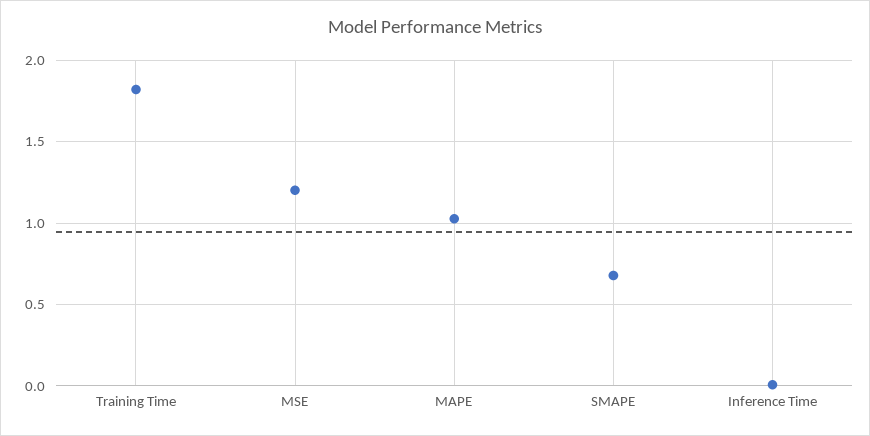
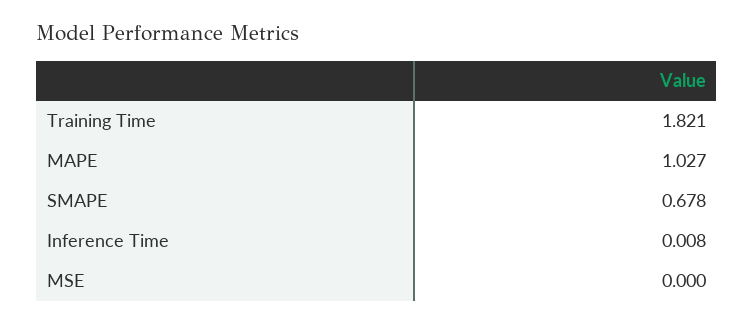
MSE: 1.2 -> 0

